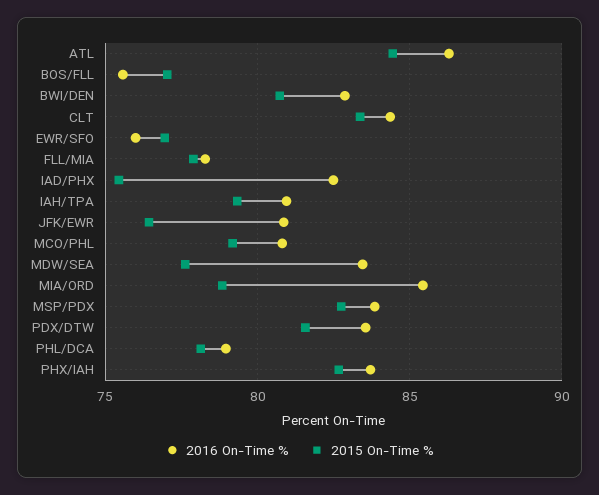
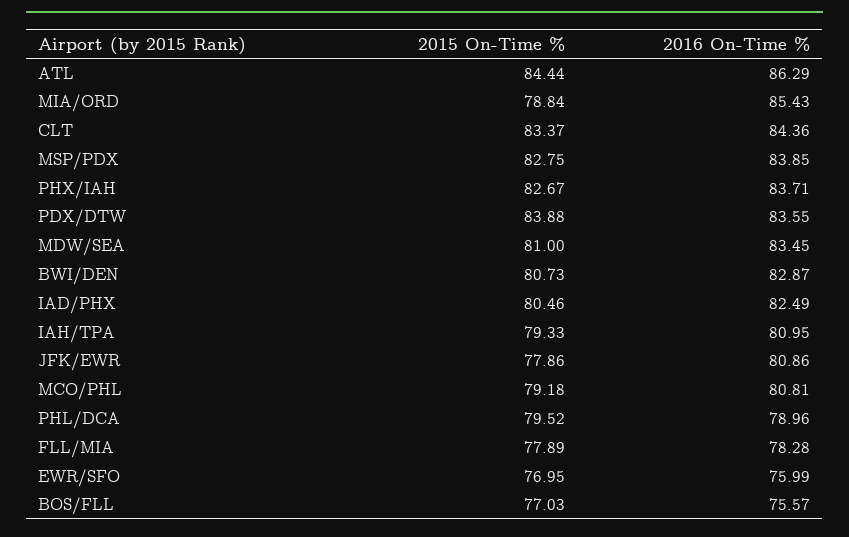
2015 On-Time %, IAD/PHX: 75.5 -> 80.46
2015 On-Time %, JFK/EWR: 76.5 -> 77.86
2015 On-Time %, MDW/SEA: 77.5 -> 81
2015 On-Time %, PDX/DTW: 81.5 -> 83.88
2015 On-Time %, PHL/DCA: 78 -> 79.52

